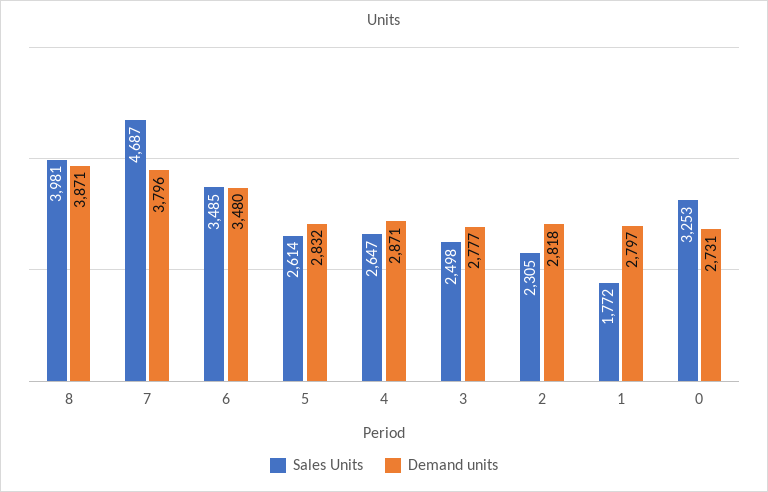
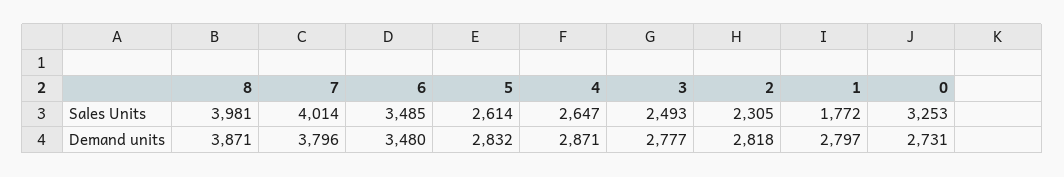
Sales Units, 7: 4687 -> 4014
Sales Units, 3: 2498 -> 2493

